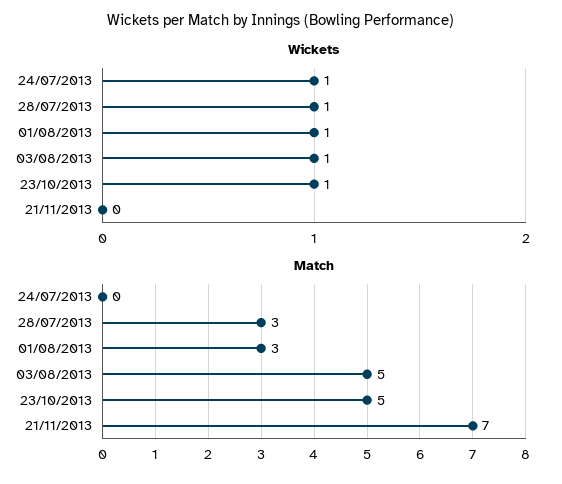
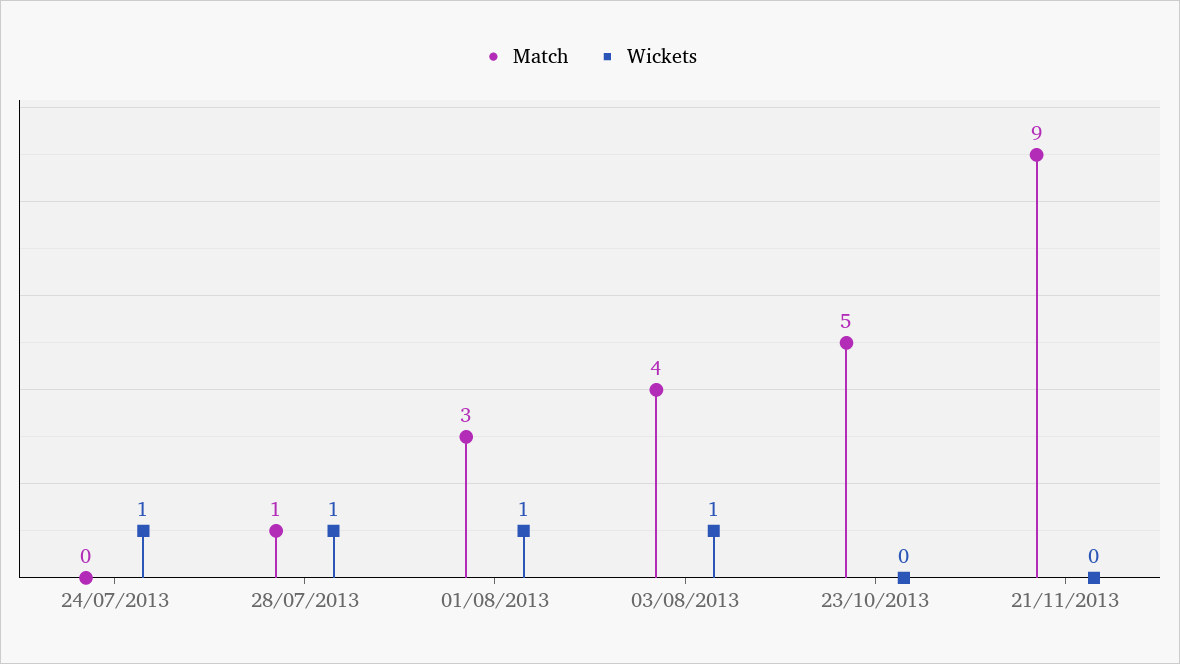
Wickets, 23/10/2013: 1 -> 0
Match, 28/07/2013: 3 -> 1
Match, 03/08/2013: 5 -> 4
Match, 21/11/2013: 7 -> 9

